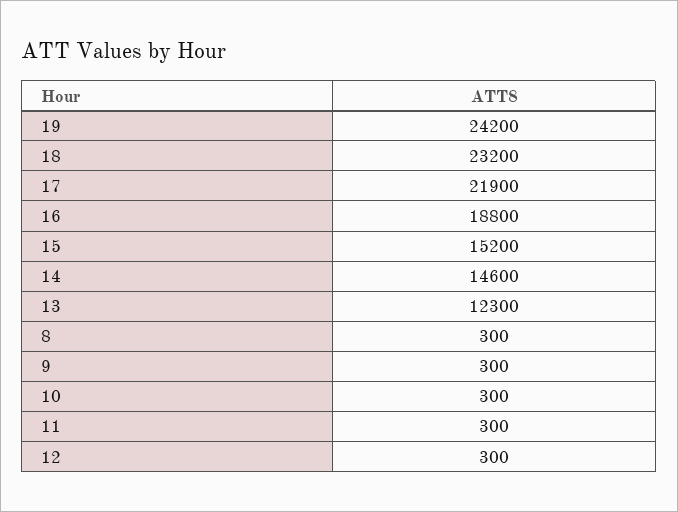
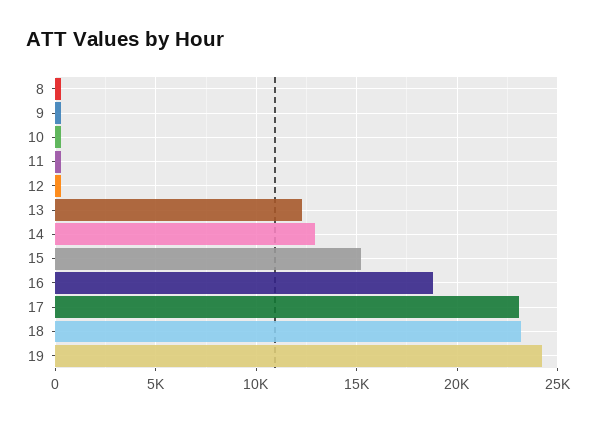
17: 21900 -> 23000
14: 14600 -> 13000

